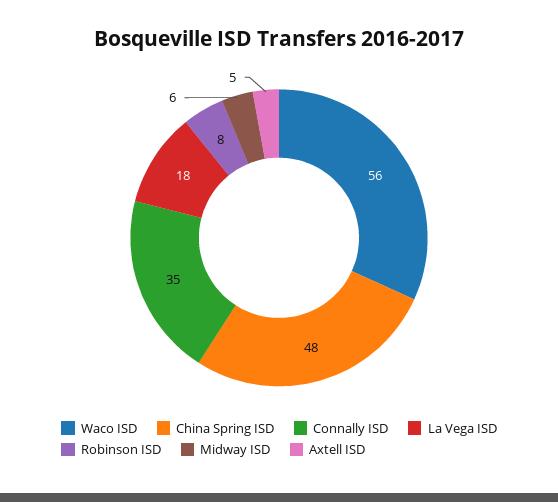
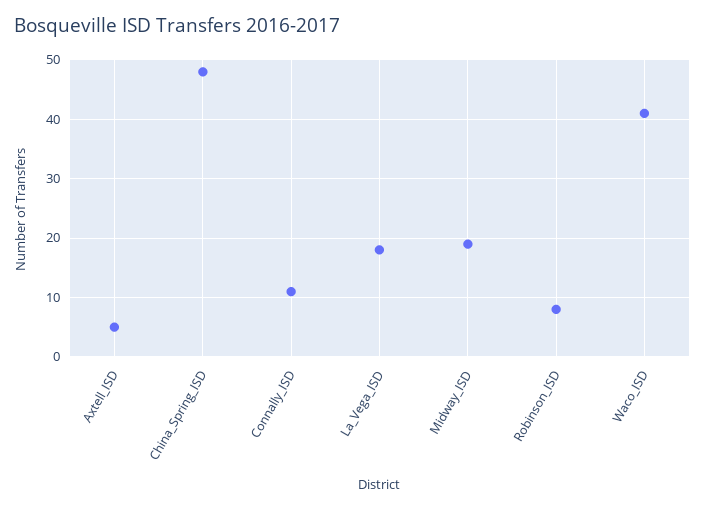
Waco ISD: 56 -> 40
Connally ISD: 35 -> 10
Midway ISD: 6 -> 20

